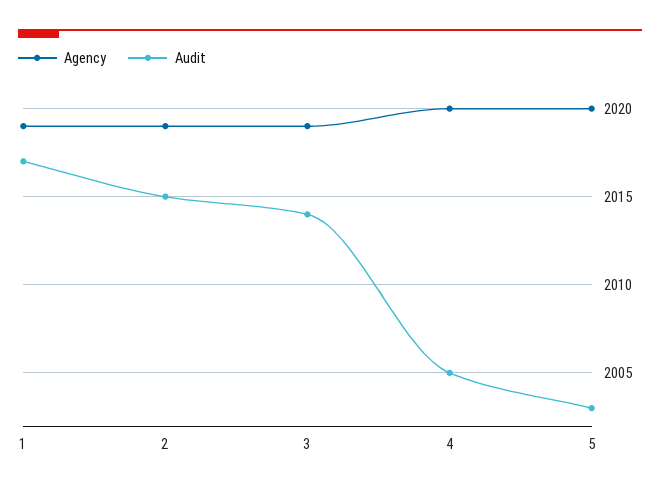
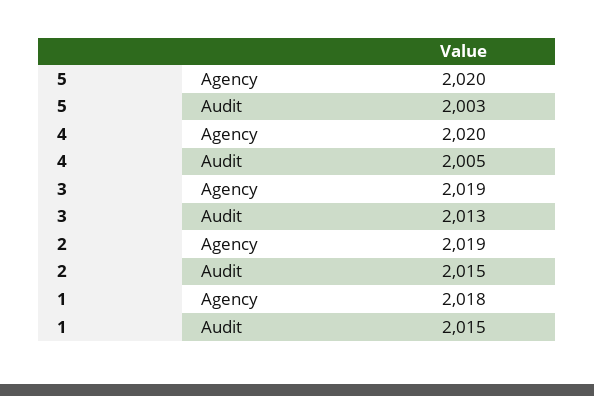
Agency, 1: 2019 -> 2018
Audit, 1: 2017 -> 2015
Audit, 3: 2014 -> 2013

